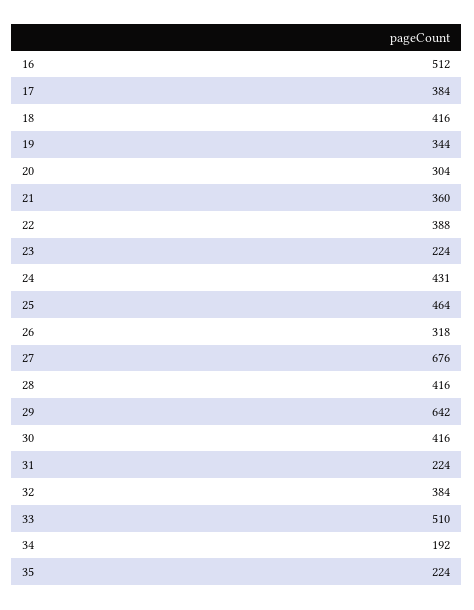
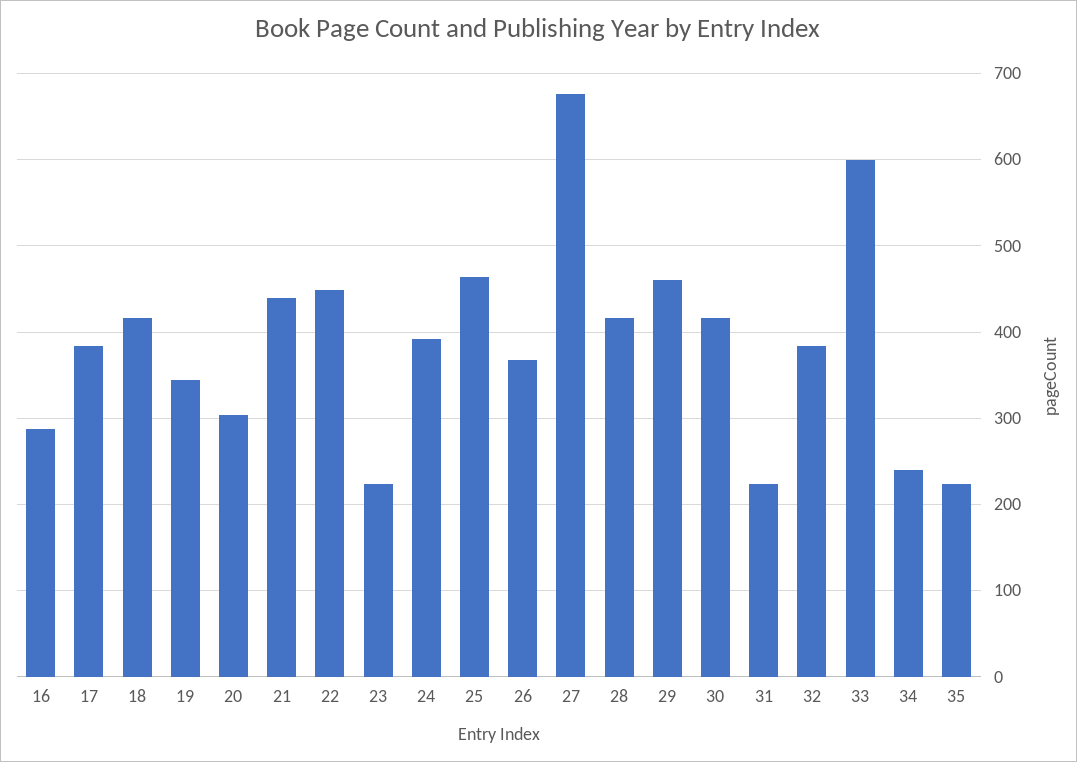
16: 512 -> 290
21: 360 -> 440
22: 388 -> 450
24: 431 -> 390
26: 318 -> 370
29: 642 -> 460
33: 510 -> 600
34: 192 -> 240

